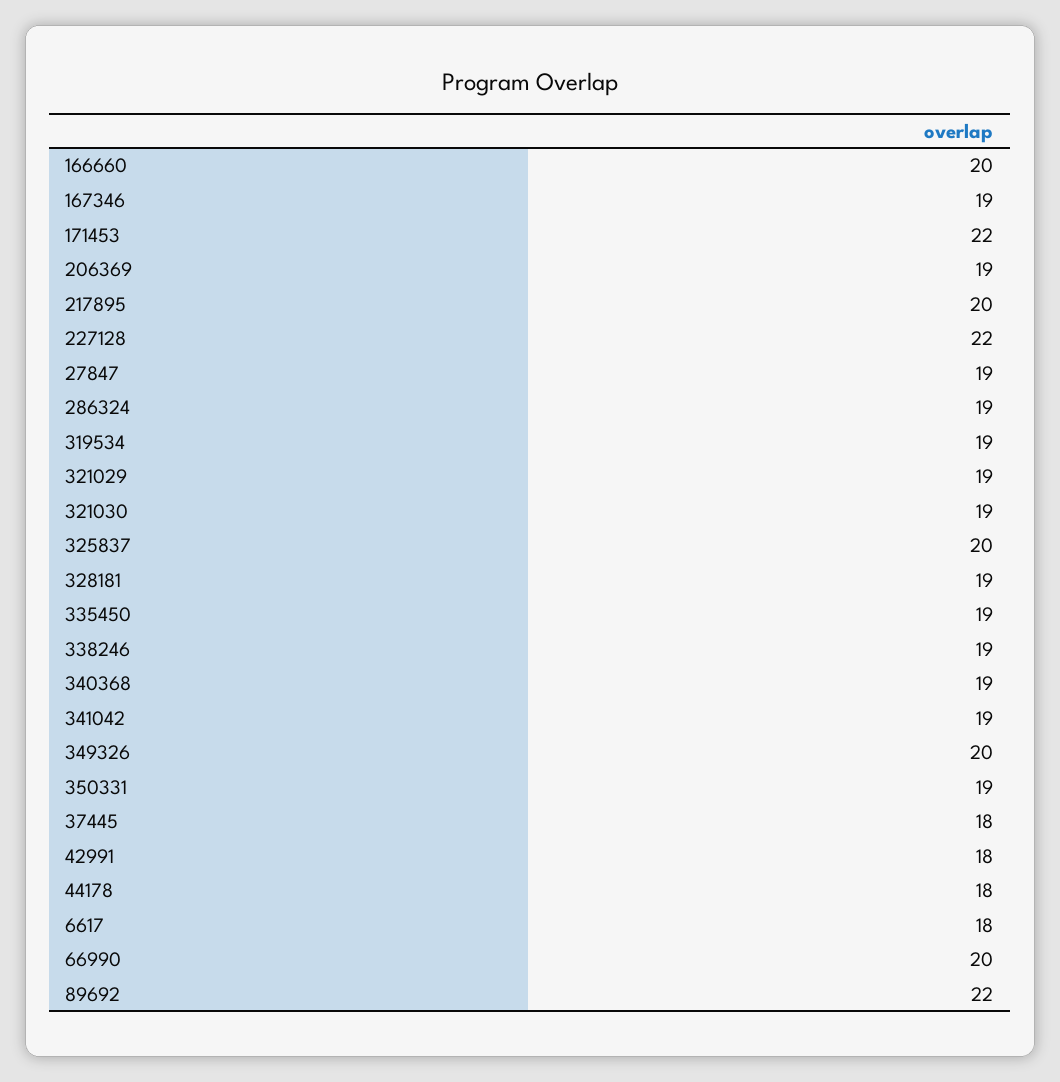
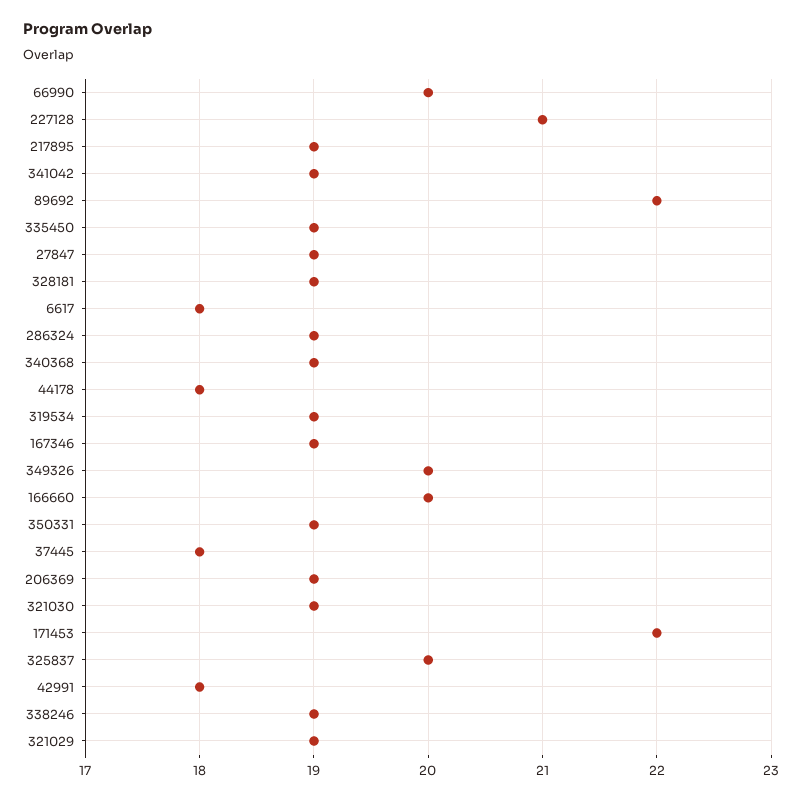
217895: 20 -> 19
227128: 22 -> 21

